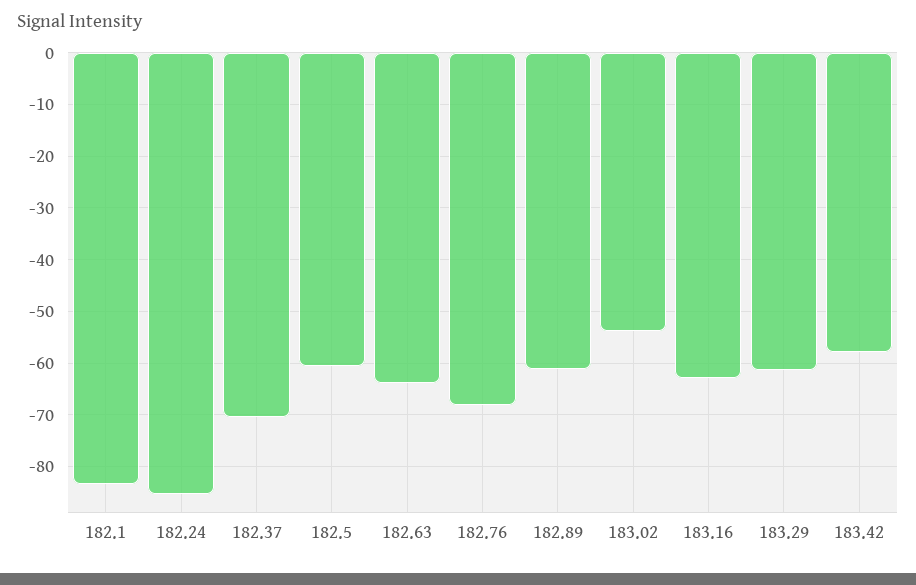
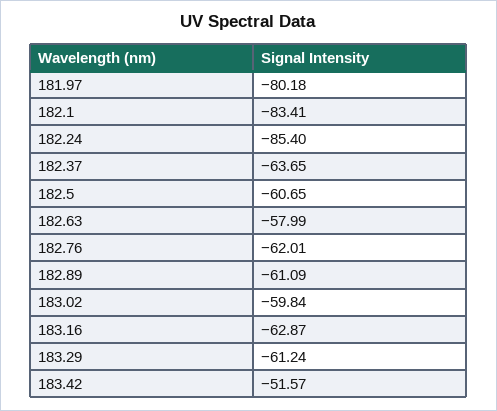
182.37: -70 -> -63.65
182.63: -64 -> -57.99
182.76: -68 -> -62.01
183.02: -54 -> -59.84
183.42: -58 -> -51.57
181.97: none -> -80.18

